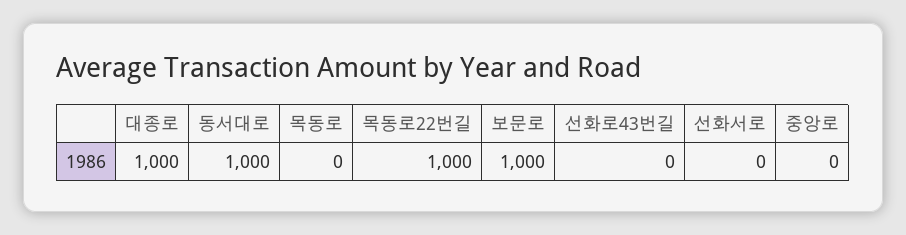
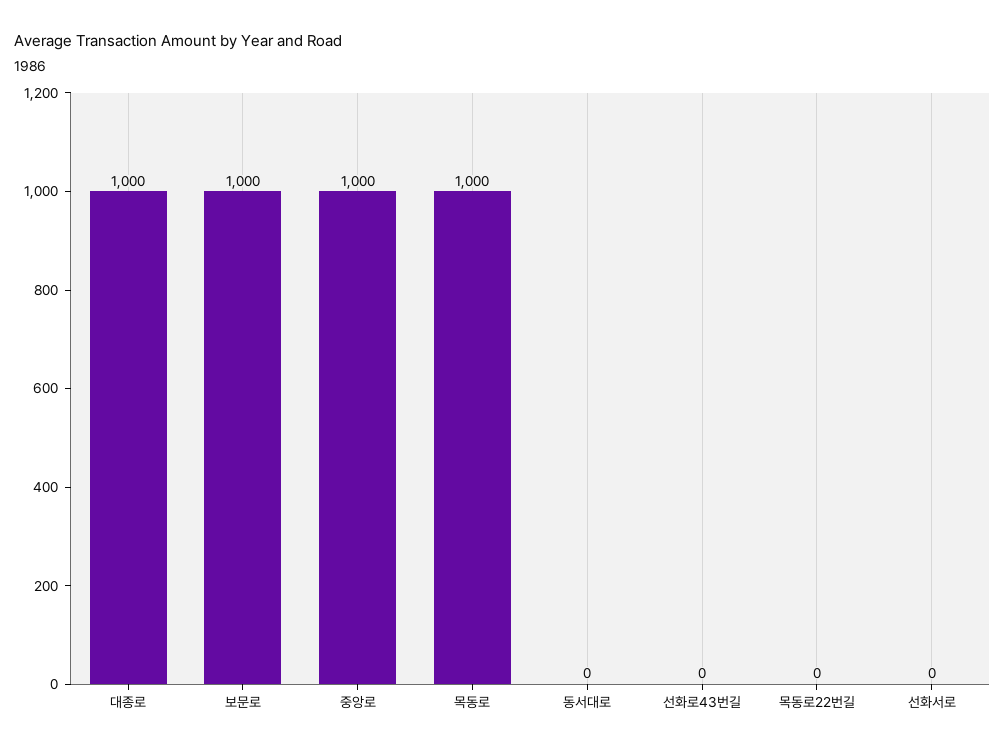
동서대로: 1000 -> 0
목동로: 0 -> 1000
목동로22번길: 1000 -> 0
중앙로: 0 -> 1000

